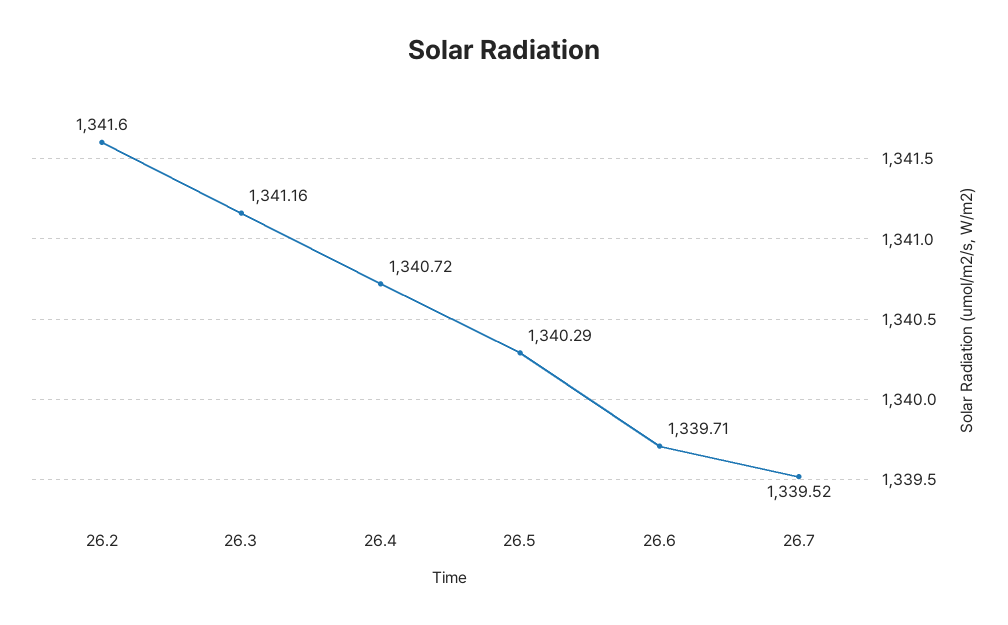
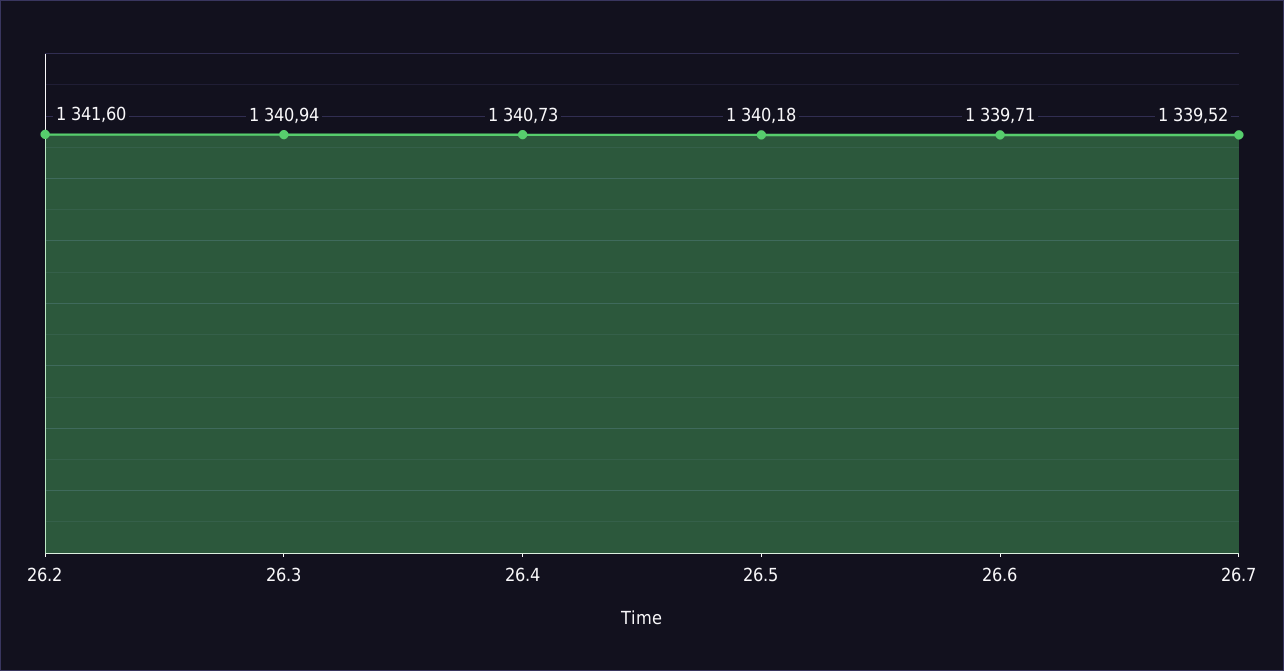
26.3: 1341.16 -> 1340.94
26.4: 1340.72 -> 1340.73
26.5: 1340.29 -> 1340.18

